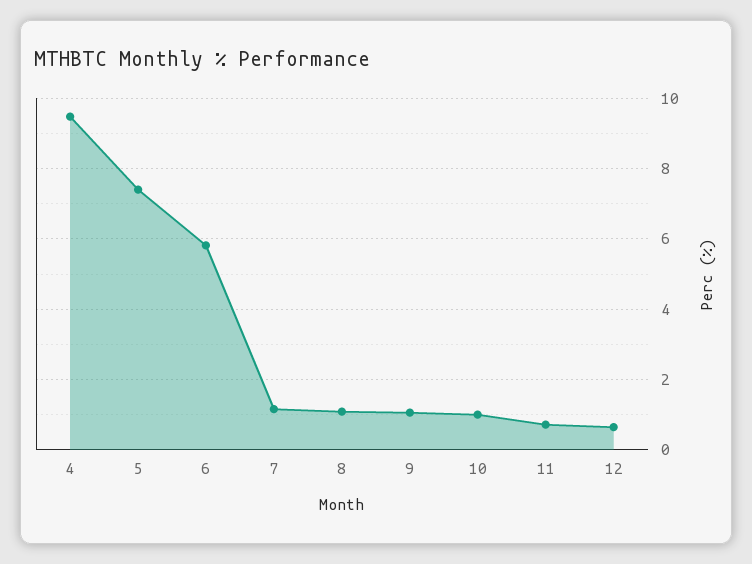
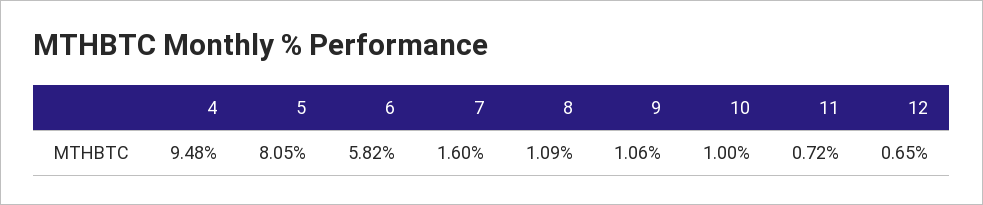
5: 7.4 -> 8.05
7: 1.2 -> 1.6

